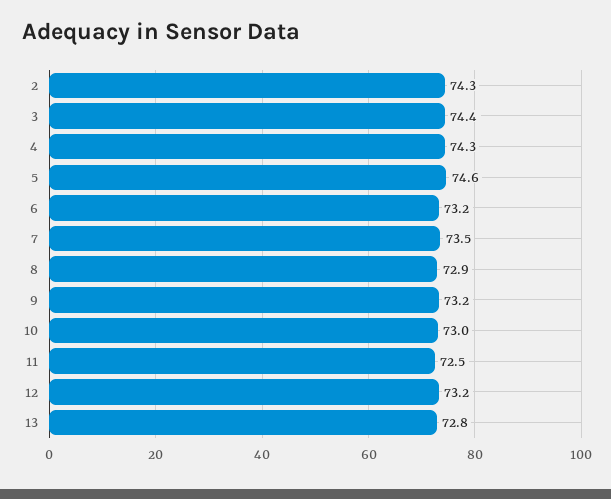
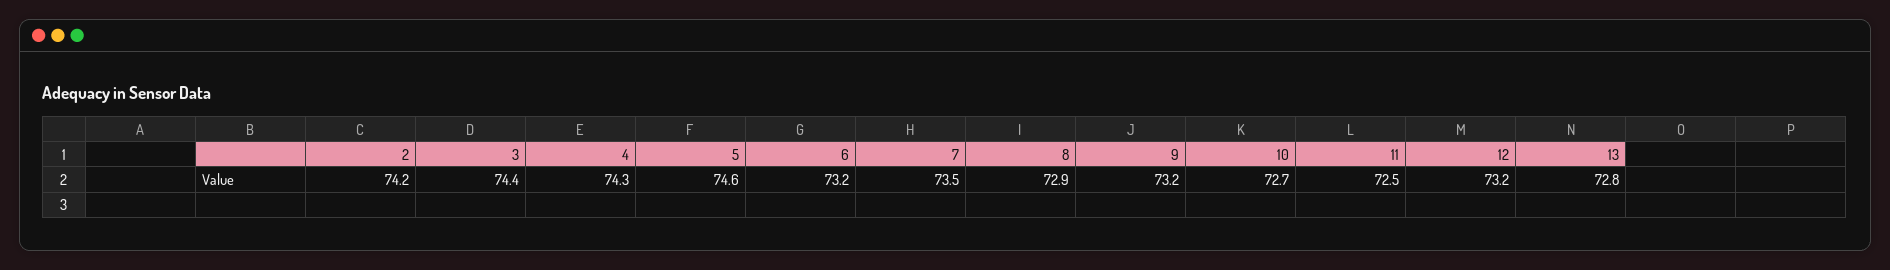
2: 74.3 -> 74.2
10: 73 -> 72.7

